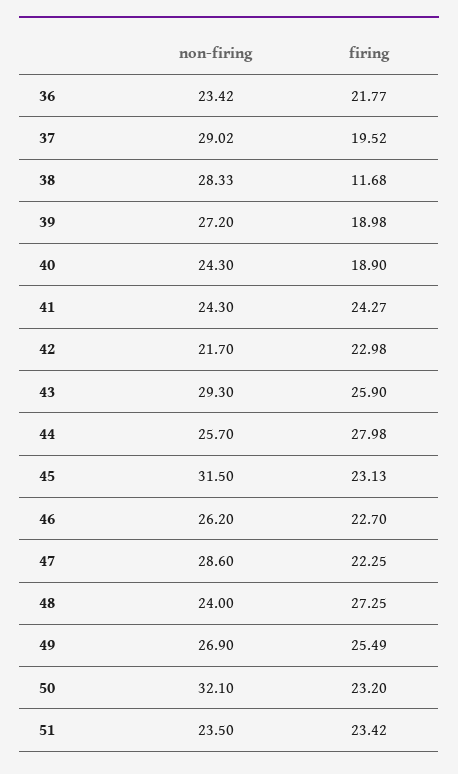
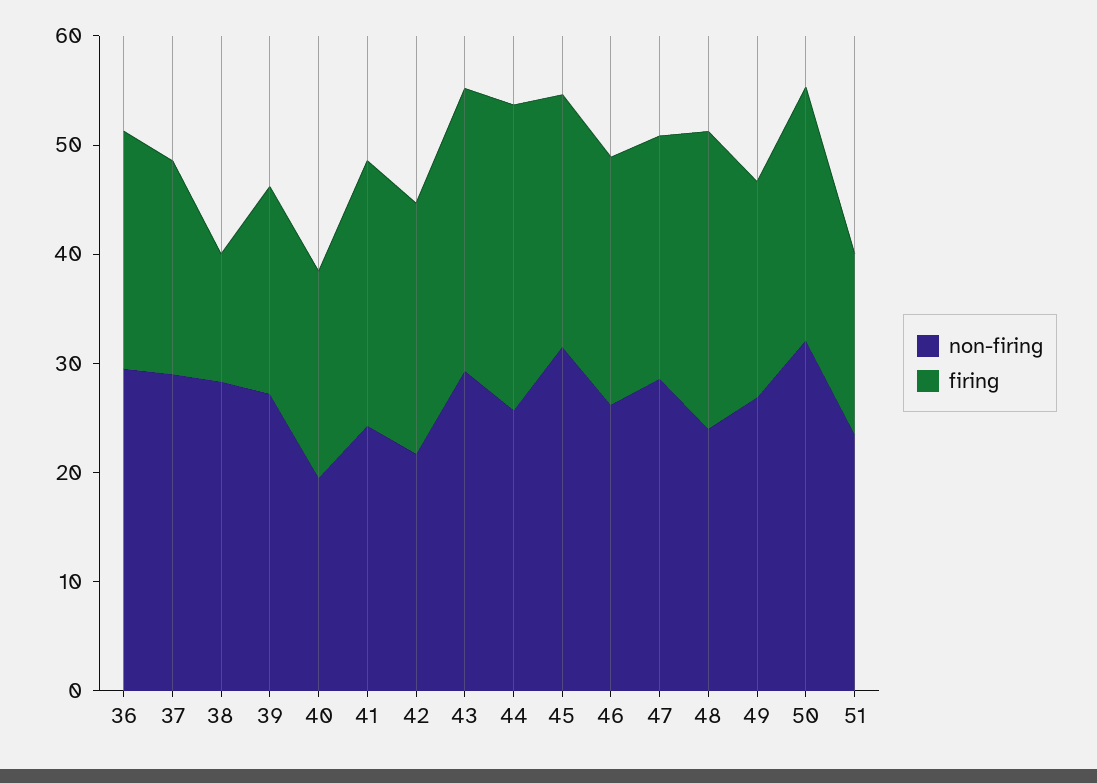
non-firing, 36: 23.42 -> 30
non-firing, 40: 24.3 -> 20
firing, 49: 25.49 -> 20
firing, 51: 23.42 -> 16

